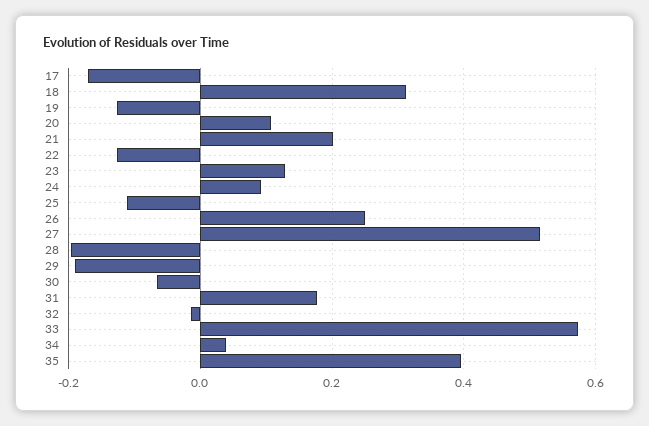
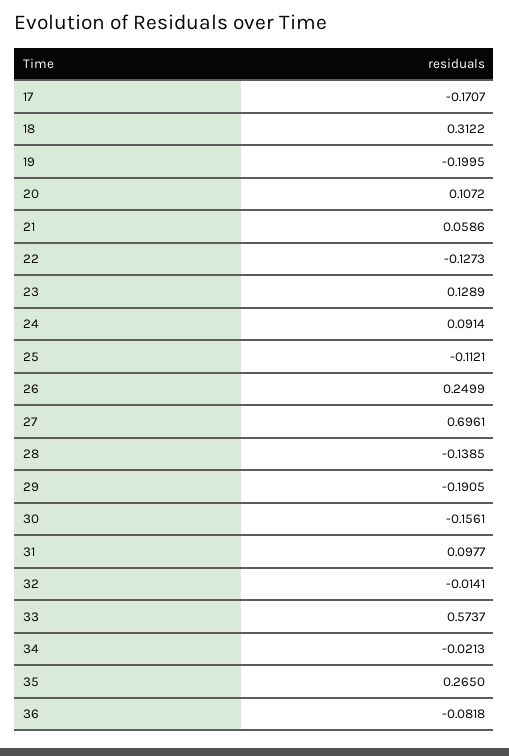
19: -0.12 -> -0.1995
21: 0.2 -> 0.0586
27: 0.52 -> 0.6961
28: -0.2 -> -0.1385
30: -0.06 -> -0.1561
31: 0.18 -> 0.0977
34: 0.04 -> -0.0213
35: 0.4 -> 0.265
36: none -> -0.0818

